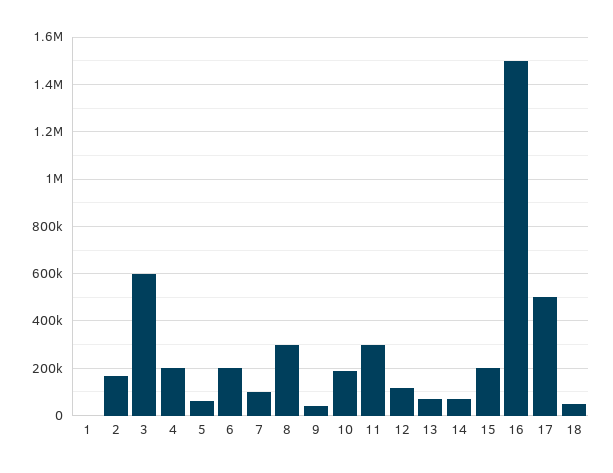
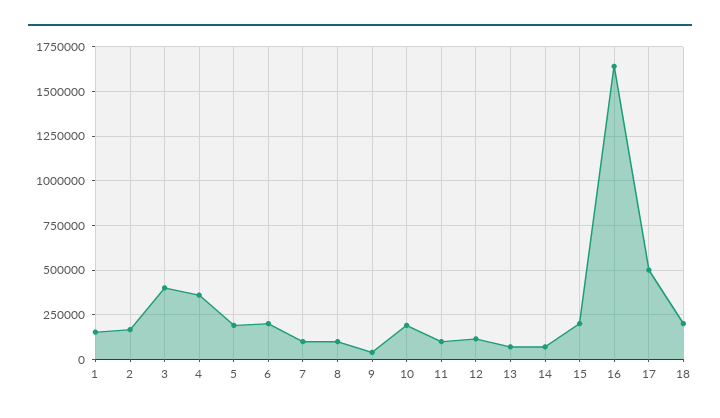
1: 0 -> 150000
3: 600000 -> 400000
4: 200000 -> 350000
5: 50000 -> 200000
8: 300000 -> 100000
11: 300000 -> 100000
16: 1500000 -> 1650000
18: 50000 -> 200000

